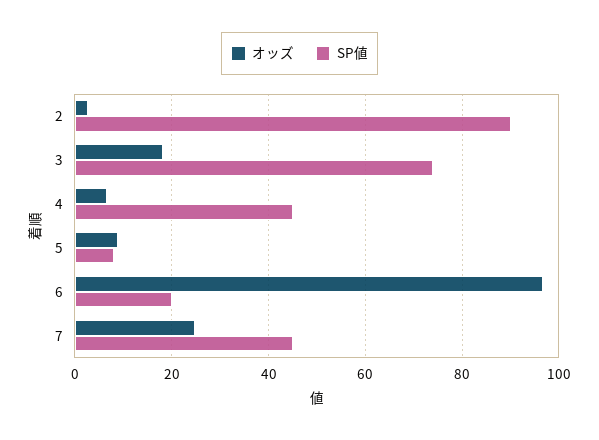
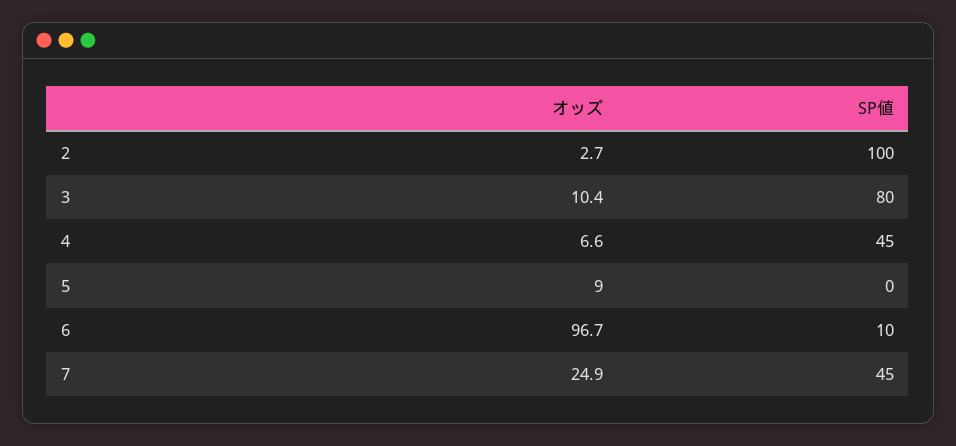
SP値, 2: 90 -> 100
オッズ, 3: 18 -> 10.4
SP値, 3: 74 -> 80
SP値, 5: 8 -> 0
SP値, 6: 20 -> 10

